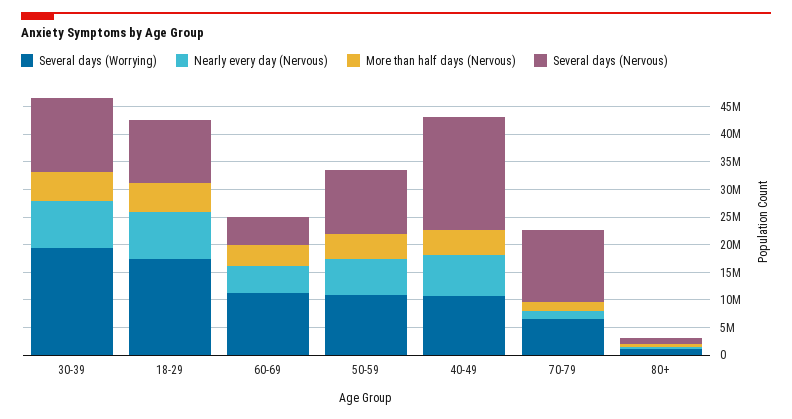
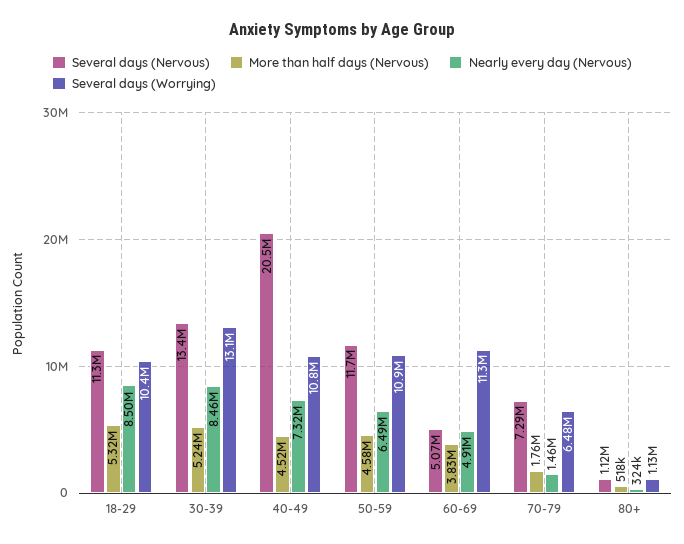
Several days (Worrying), 30-39: 20000000 -> 13100000
Several days (Worrying), 18-29: 17500000 -> 10400000
Several days (Nervous), 70-79: 12500000 -> 7290000

